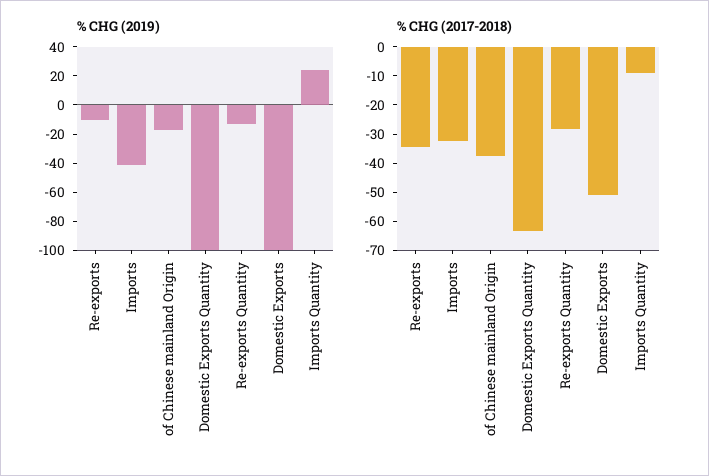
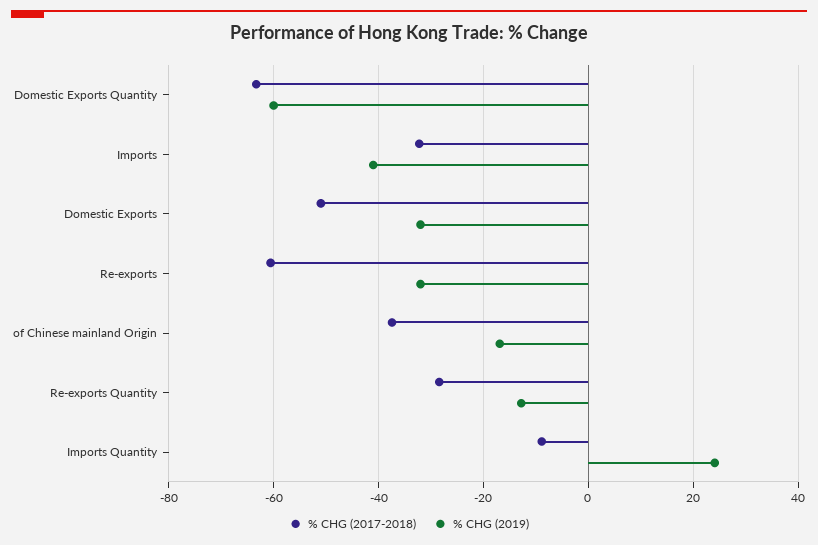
% CHG (2019), Re-exports: -10 -> -32
% CHG (2019), Domestic Exports Quantity: -100 -> -60
% CHG (2019), Domestic Exports: -100 -> -32
% CHG (2017-2018), Re-exports: -35 -> -60

